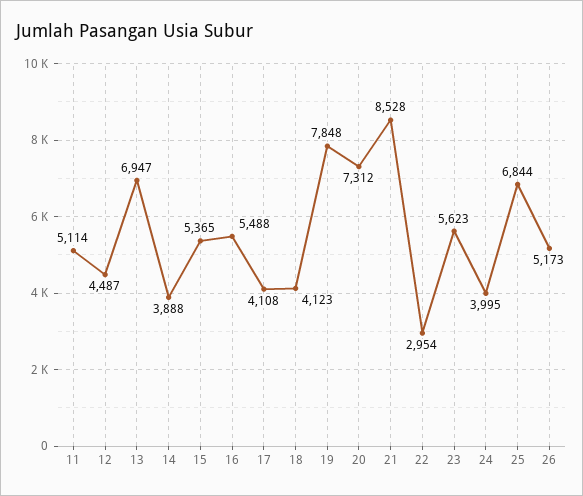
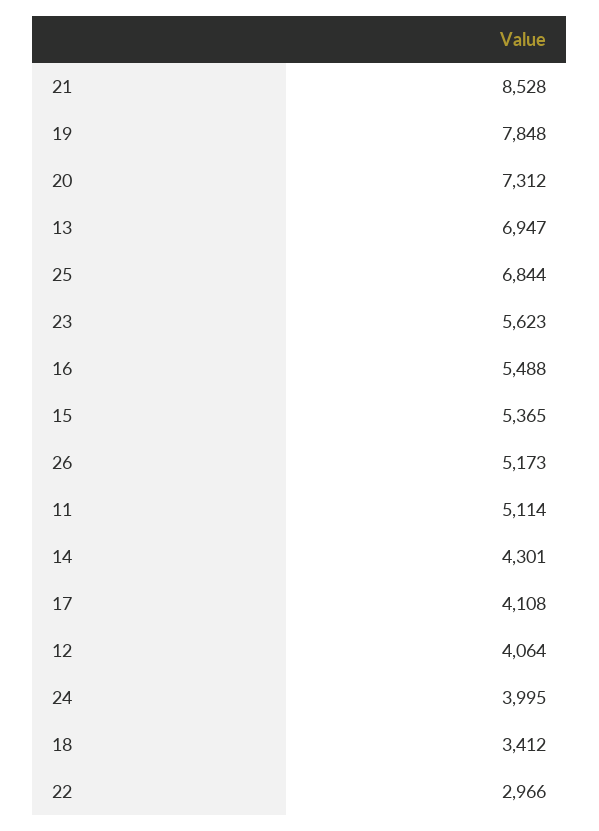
12: 4487 -> 4064
14: 3888 -> 4301
18: 4123 -> 3412
22: 2954 -> 2966

